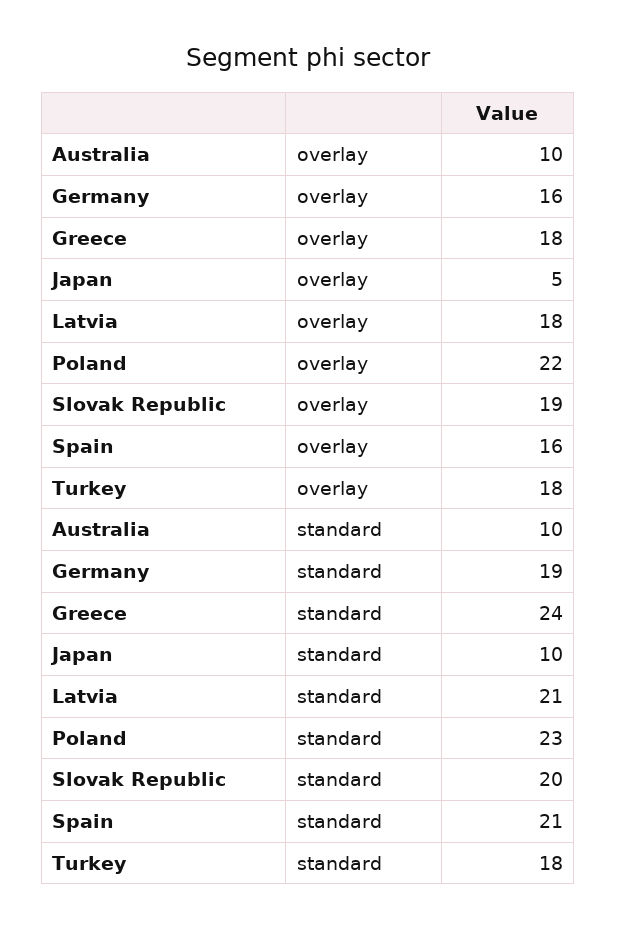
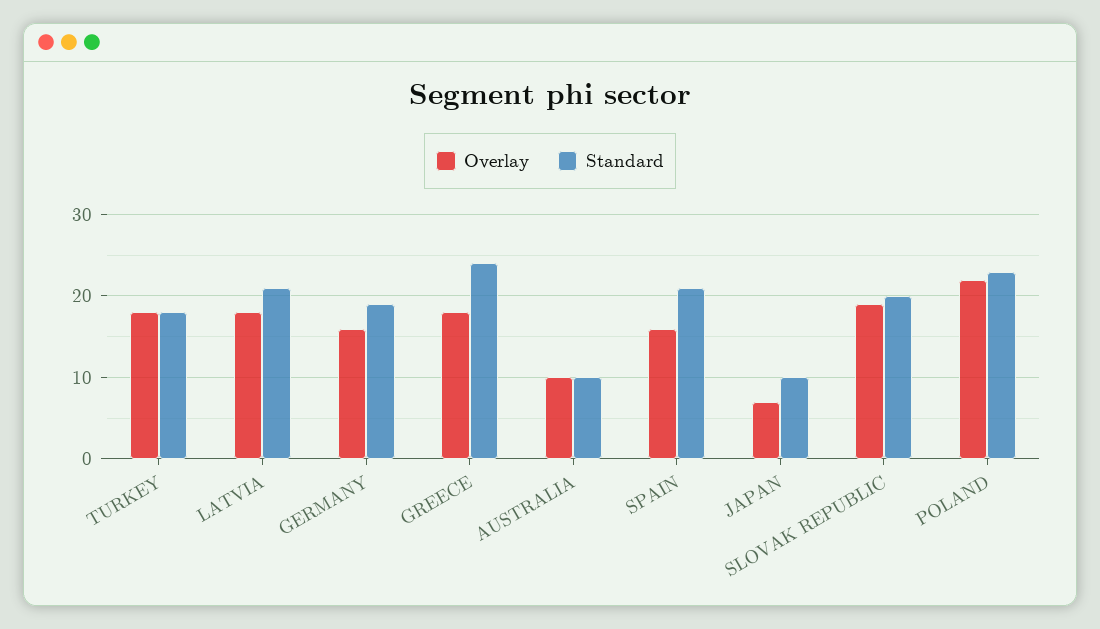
overlay, Japan: 5 -> 7

